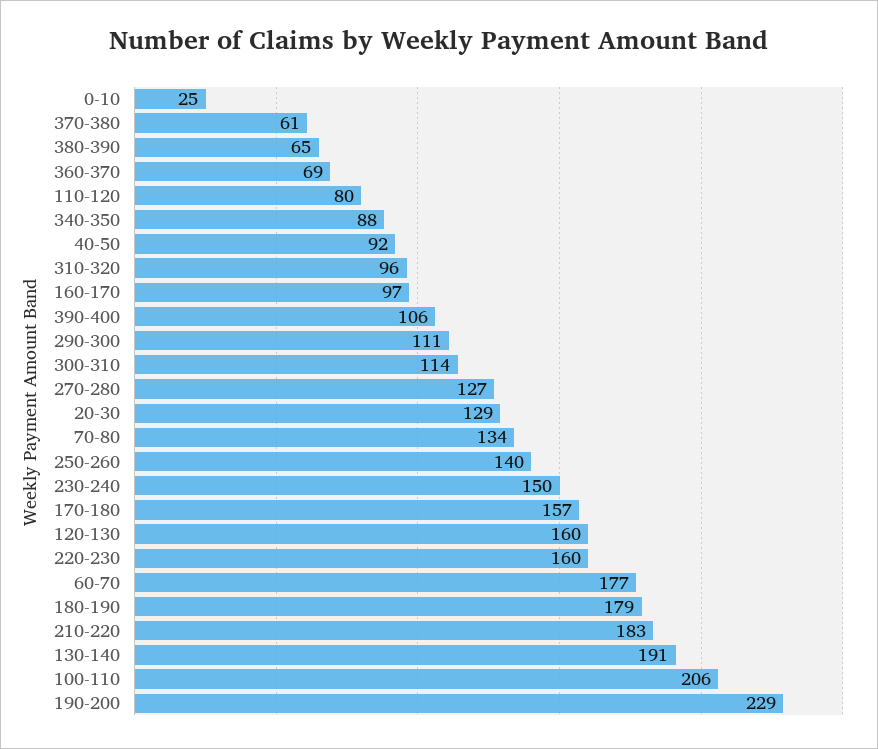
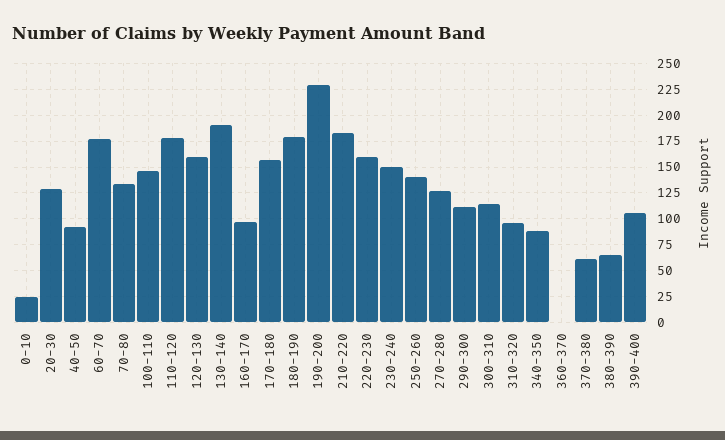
360-370: 69 -> 0
110-120: 80 -> 175
100-110: 206 -> 150

